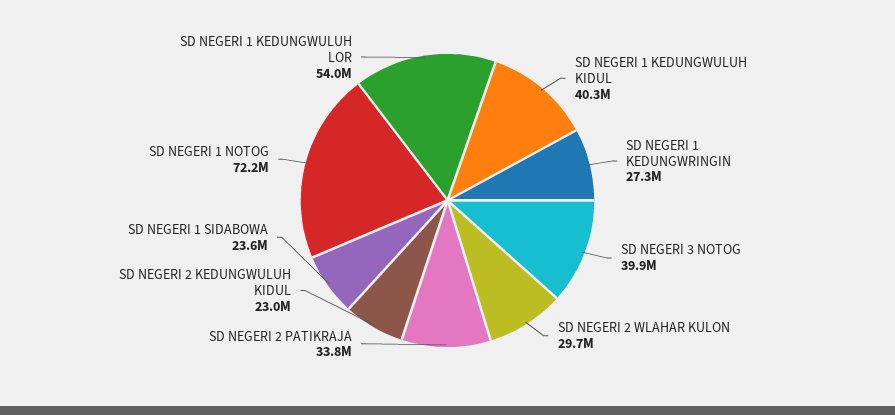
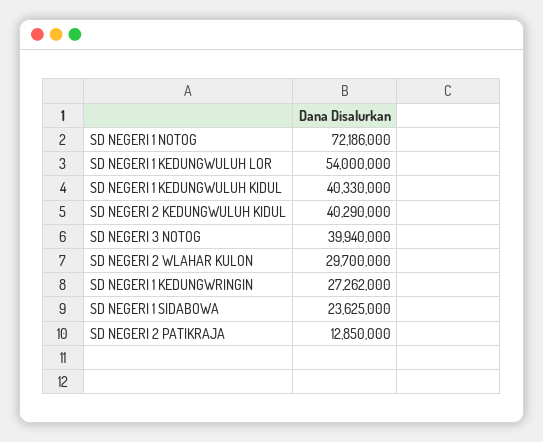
SD NEGERI 2 PATIKRAJA: 33800000 -> 12850000
SD NEGERI 2 KEDUNGWULUH KIDUL: 23000000 -> 40290000

